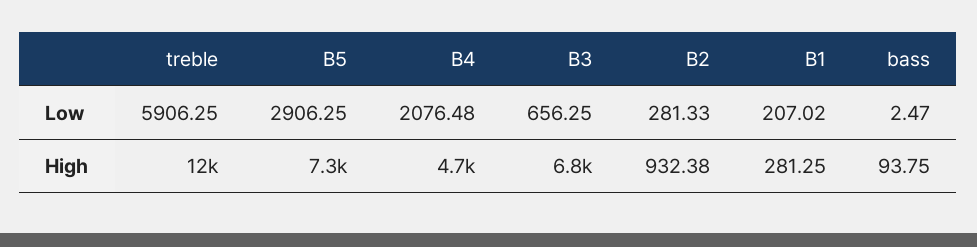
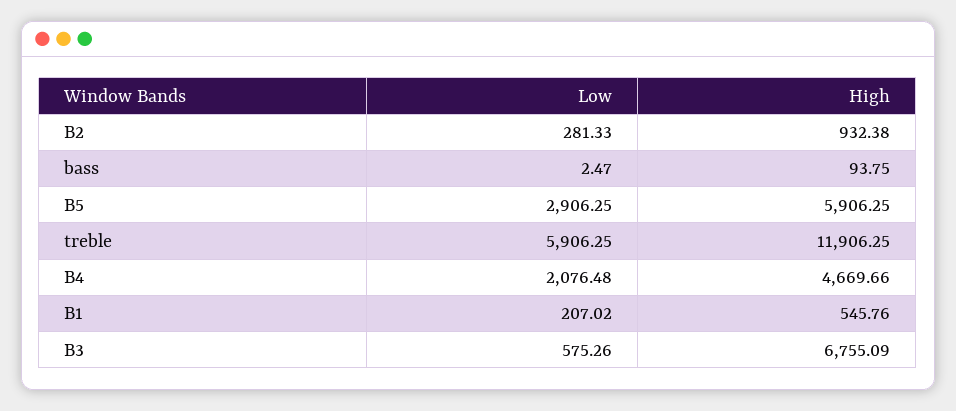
B3, Low: 656.25 -> 575.26
B5, High: 7300 -> 5906.25
B1, High: 281.25 -> 545.76

